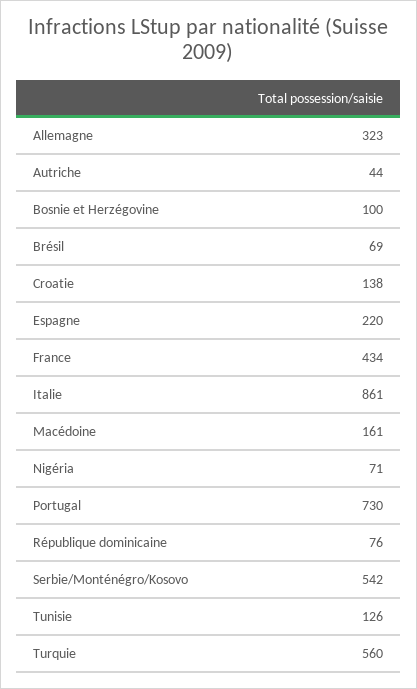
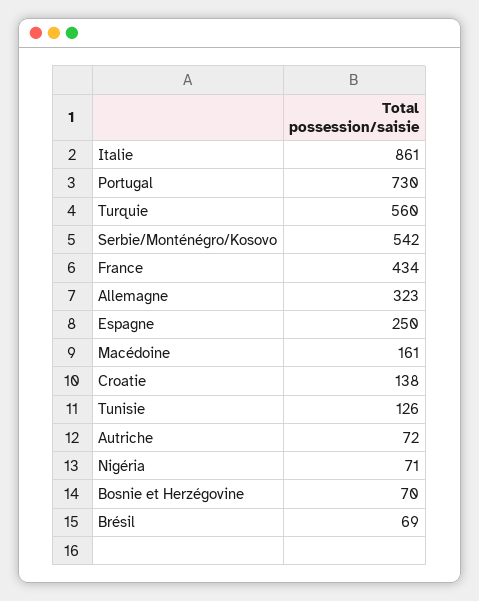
Autriche: 44 -> 72
Bosnie et Herzégovine: 100 -> 70
Espagne: 220 -> 250
République dominicaine: 76 -> none

